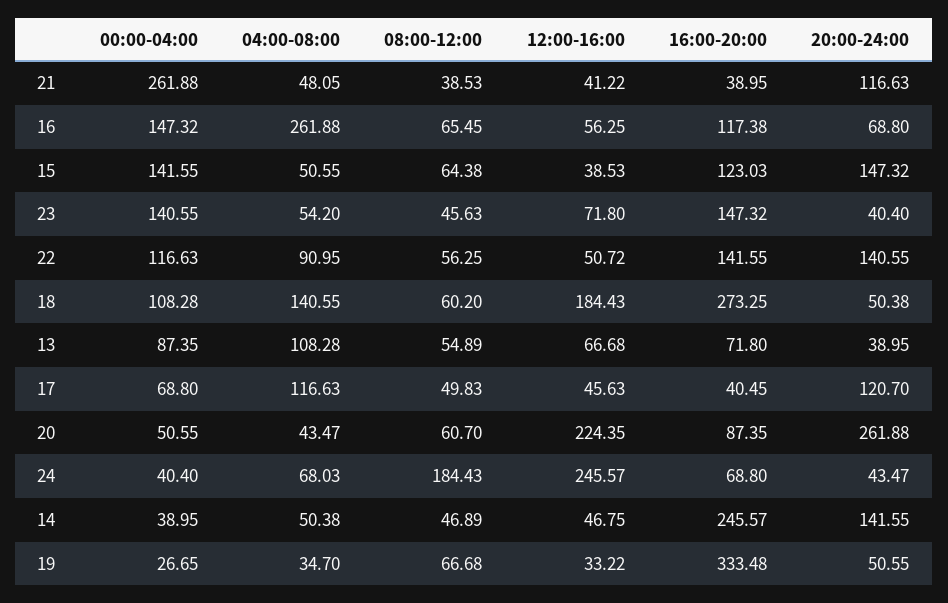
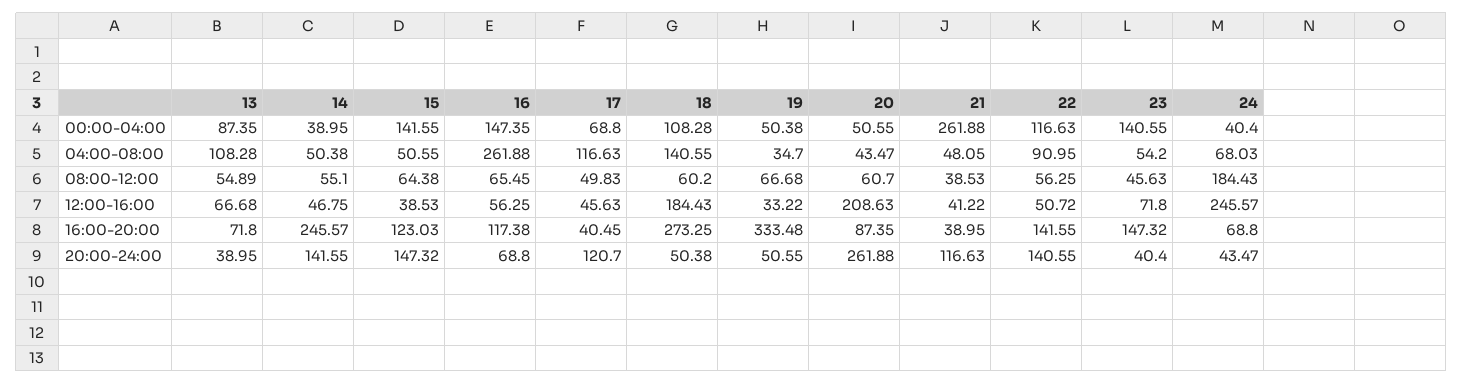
00:00-04:00, 16: 147.32 -> 147.35
12:00-16:00, 20: 224.35 -> 208.63
08:00-12:00, 14: 46.89 -> 55.1
00:00-04:00, 19: 26.65 -> 50.38

